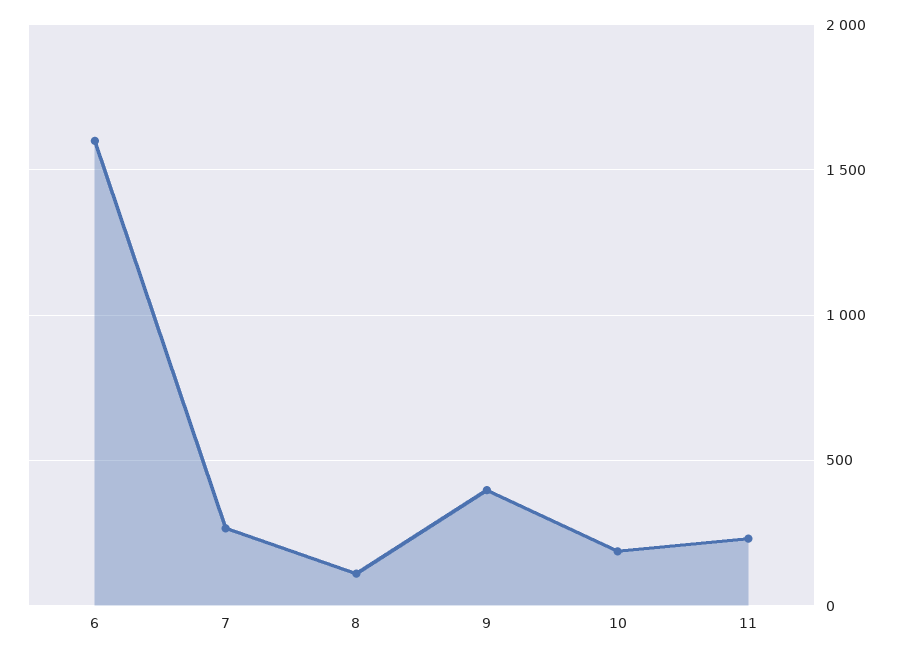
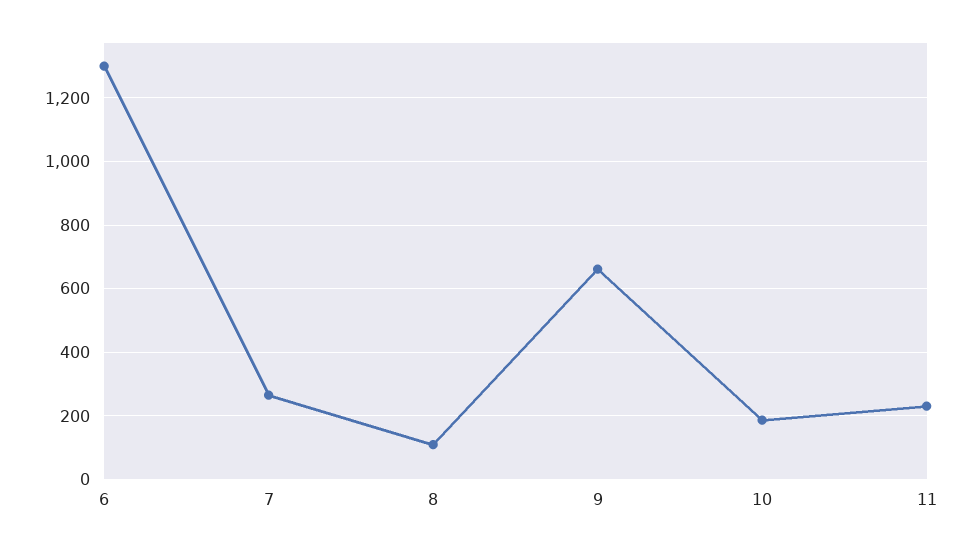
6: 1600 -> 1300
9: 400 -> 660

